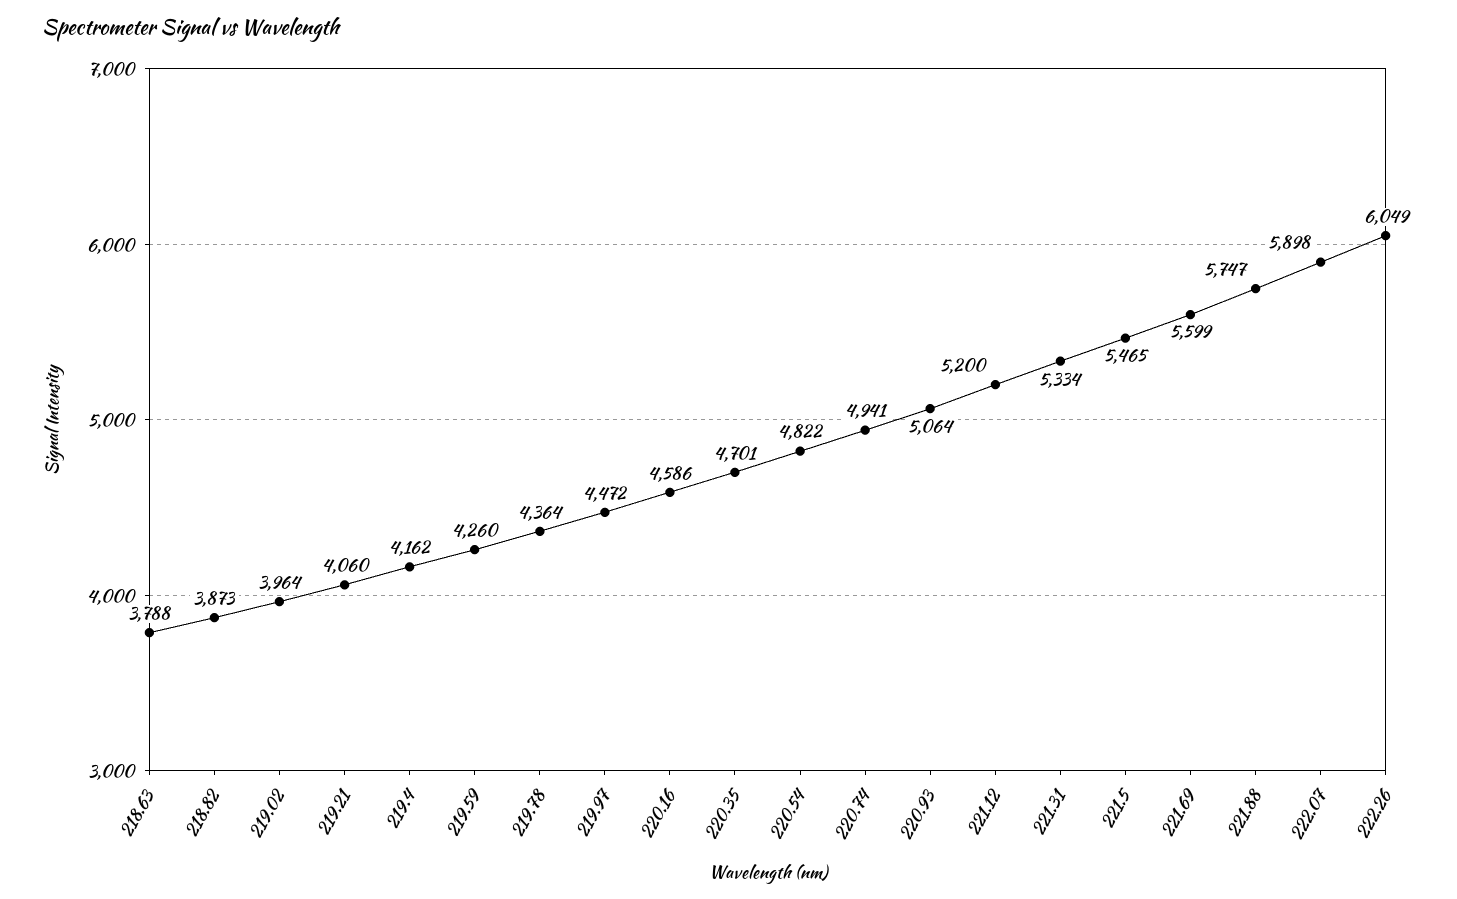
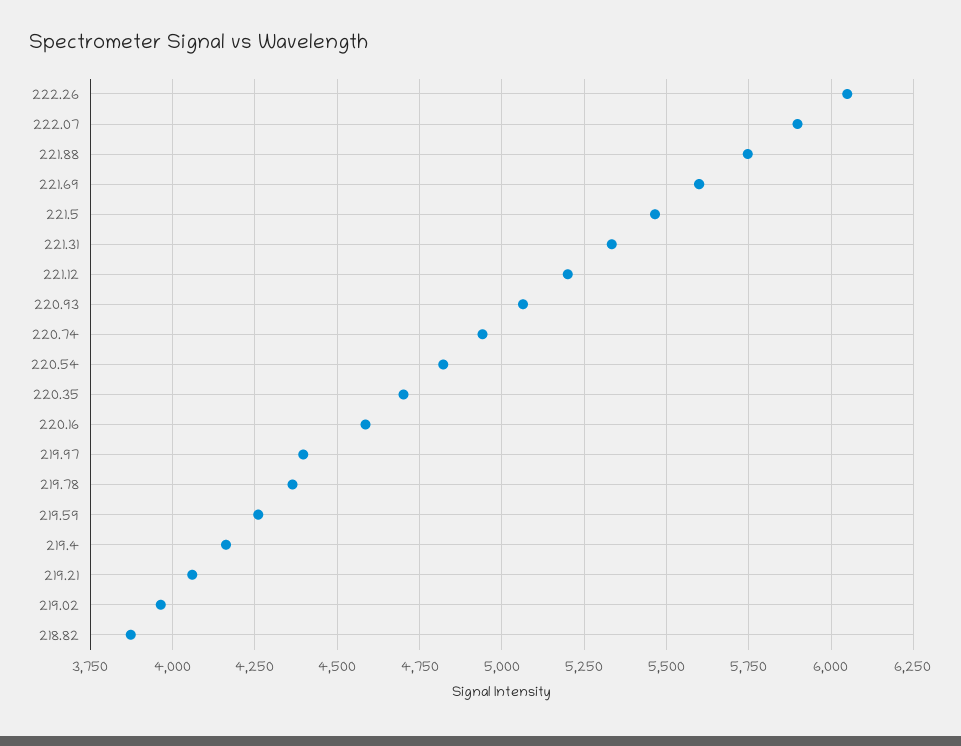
218.63: 3788 -> none
219.97: 4472 -> 4400

